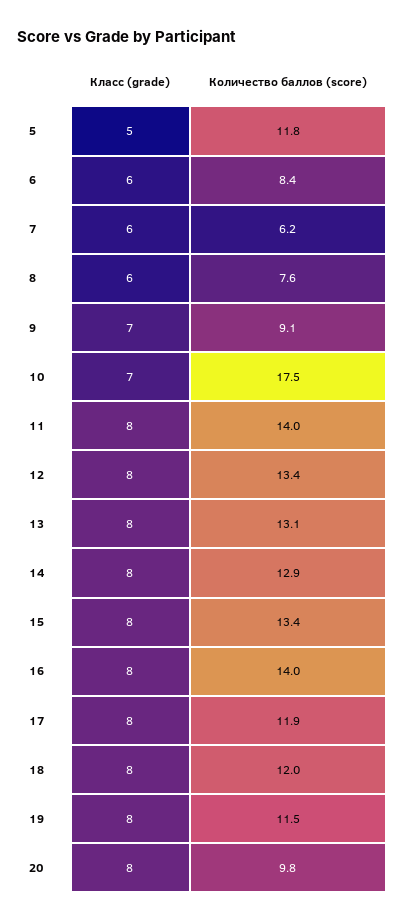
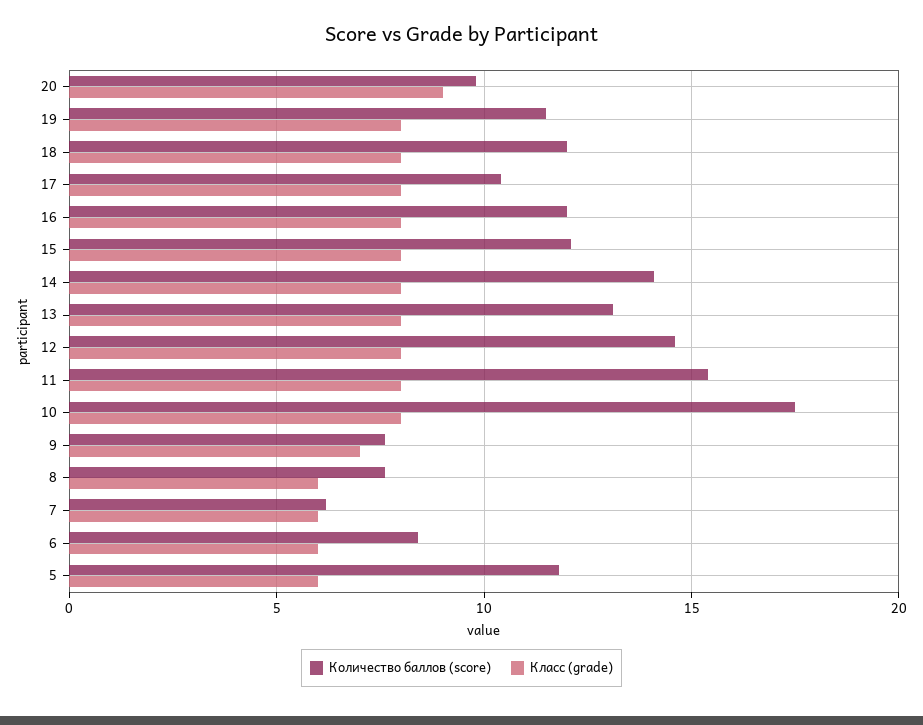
Класс (grade), 5: 5 -> 6
Количество баллов (score), 9: 9.1 -> 7.5
Класс (grade), 10: 7 -> 8
Количество баллов (score), 11: 14 -> 15.5
Количество баллов (score), 12: 13.4 -> 14.5
Количество баллов (score), 14: 12.9 -> 14
Количество баллов (score), 15: 13.4 -> 12
Количество баллов (score), 16: 14 -> 12
Количество баллов (score), 17: 11.9 -> 10.5
Класс (grade), 20: 8 -> 9

